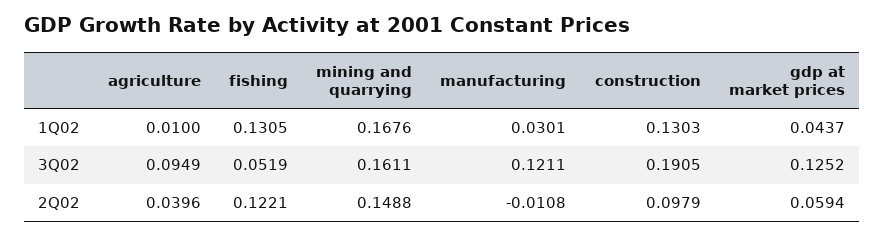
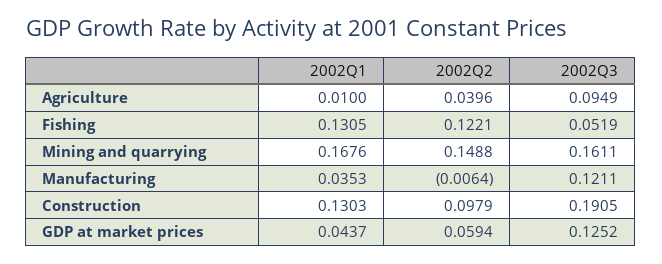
manufacturing, 1Q02: 0.0301 -> 0.0353
manufacturing, 2Q02: -0.0108 -> -0.0064

